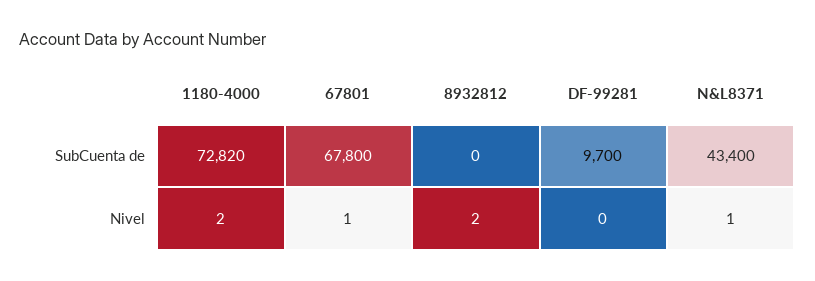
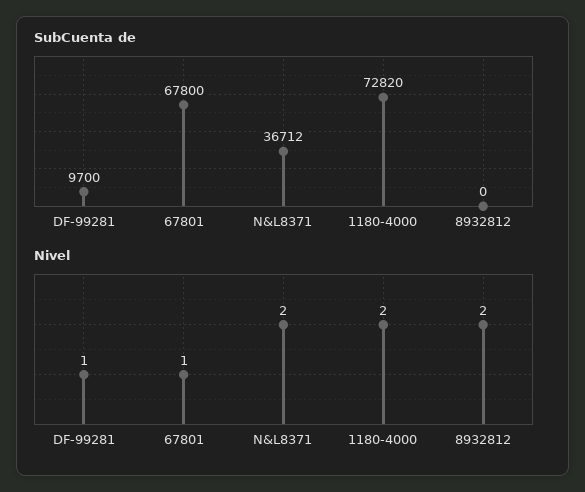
SubCuenta de, N&L8371: 43400 -> 36712
Nivel, DF-99281: 0 -> 1
Nivel, N&L8371: 1 -> 2

